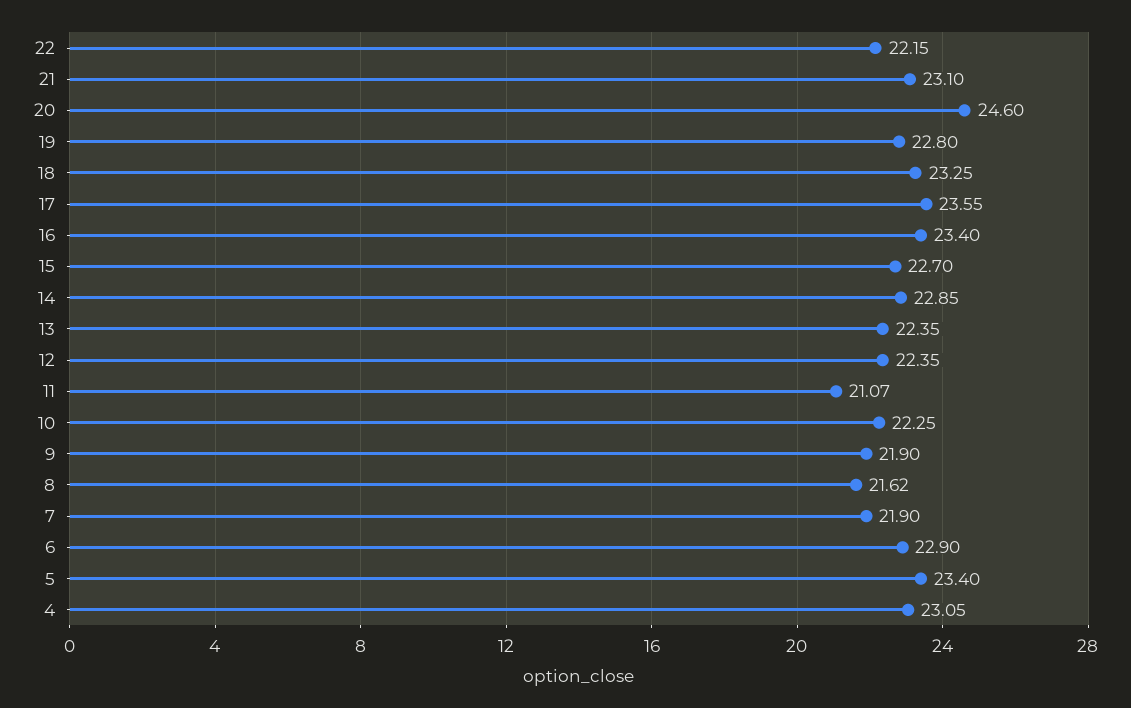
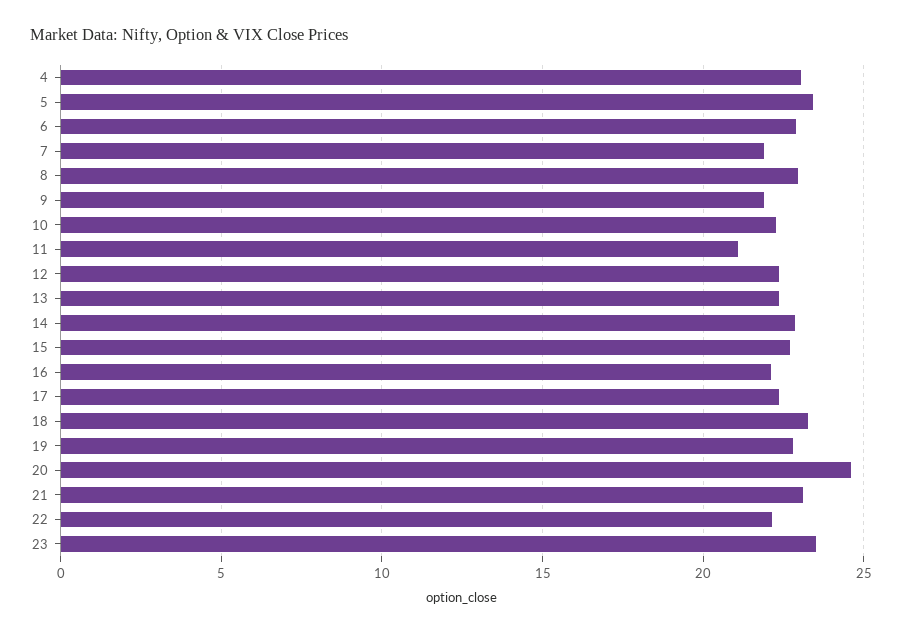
17: 23.55 -> 22.5
16: 23.4 -> 22
8: 21.62 -> 23
23: none -> 23.5

